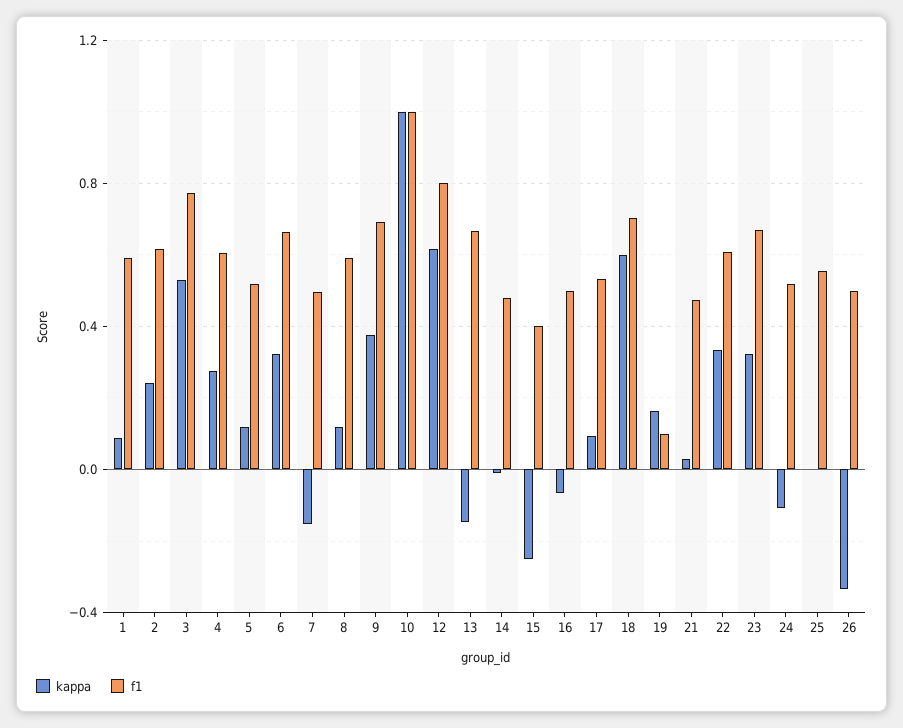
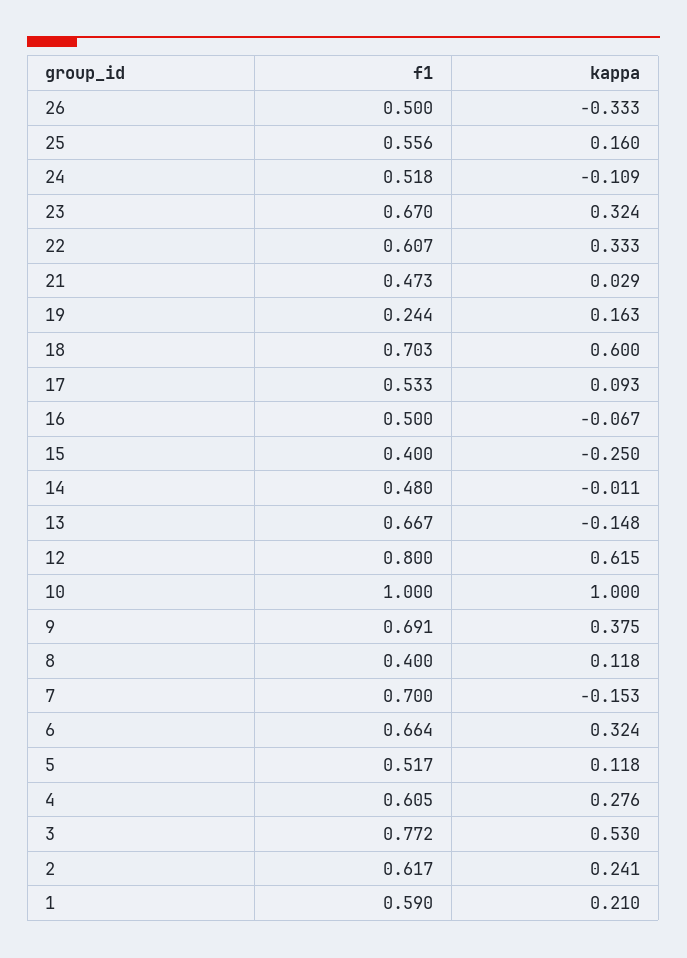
kappa, 1: 0.1 -> 0.21
f1, 7: 0.5 -> 0.7
f1, 8: 0.6 -> 0.4
f1, 19: 0.1 -> 0.244
kappa, 25: 0 -> 0.16

